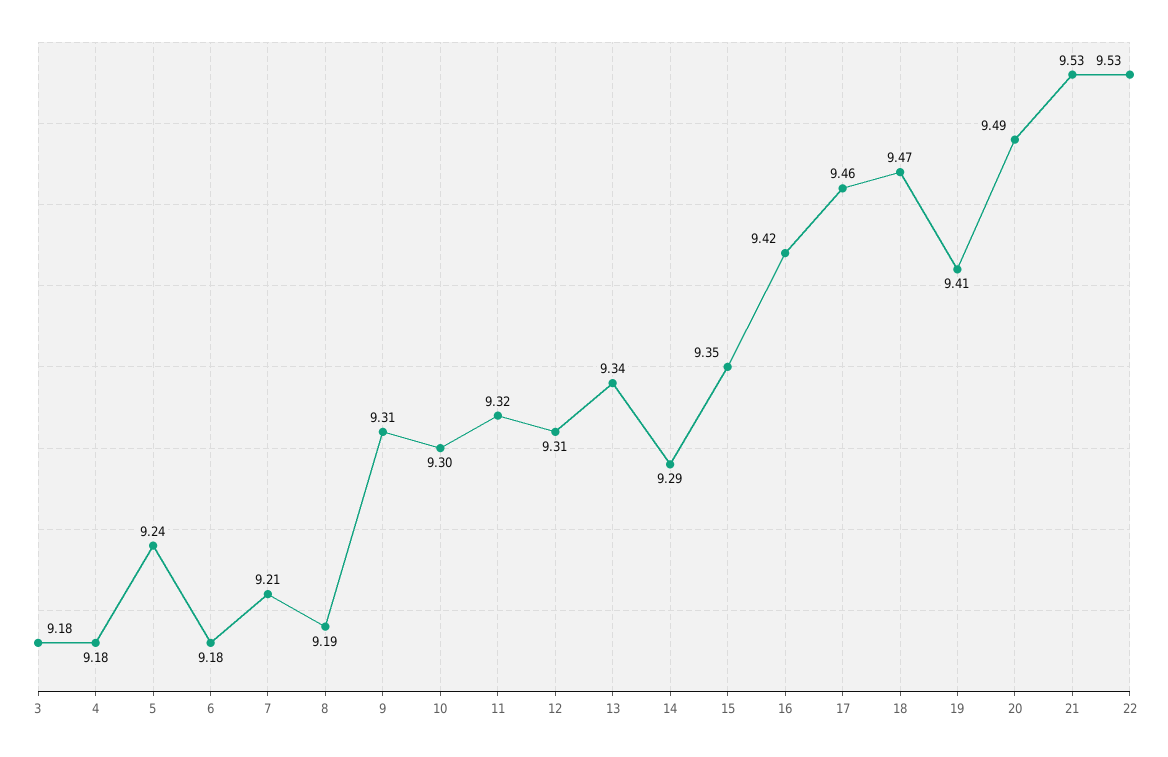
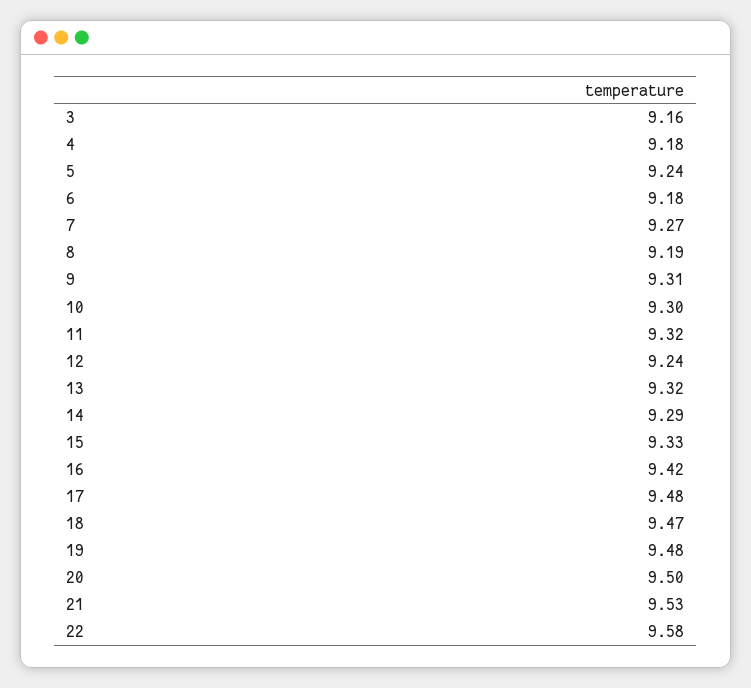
3: 9.18 -> 9.16
7: 9.21 -> 9.27
12: 9.31 -> 9.24
13: 9.34 -> 9.32
15: 9.35 -> 9.33
17: 9.46 -> 9.48
19: 9.41 -> 9.48
20: 9.49 -> 9.5
22: 9.53 -> 9.58

